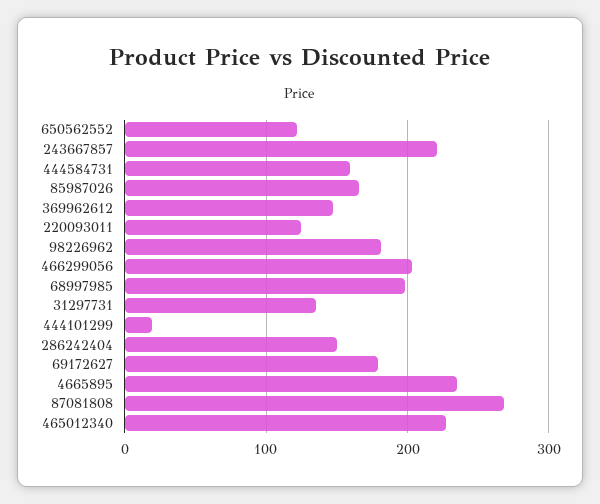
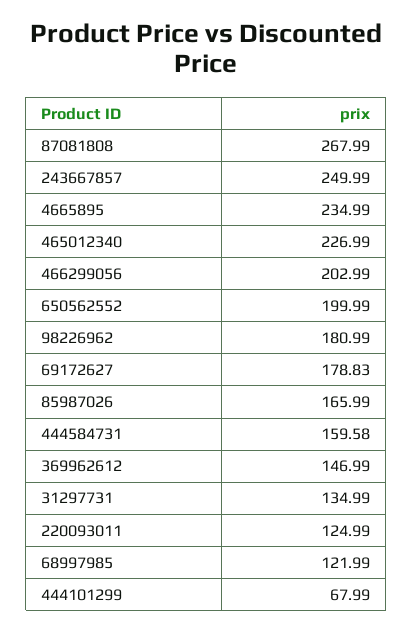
650562552: 120 -> 199.99
243667857: 220 -> 249.99
68997985: 200 -> 121.99
444101299: 20 -> 67.99
286242404: 150 -> none

